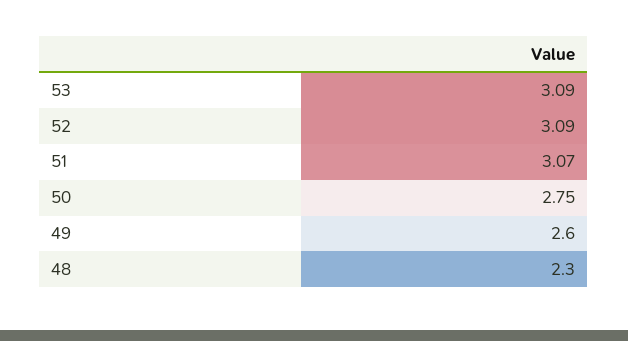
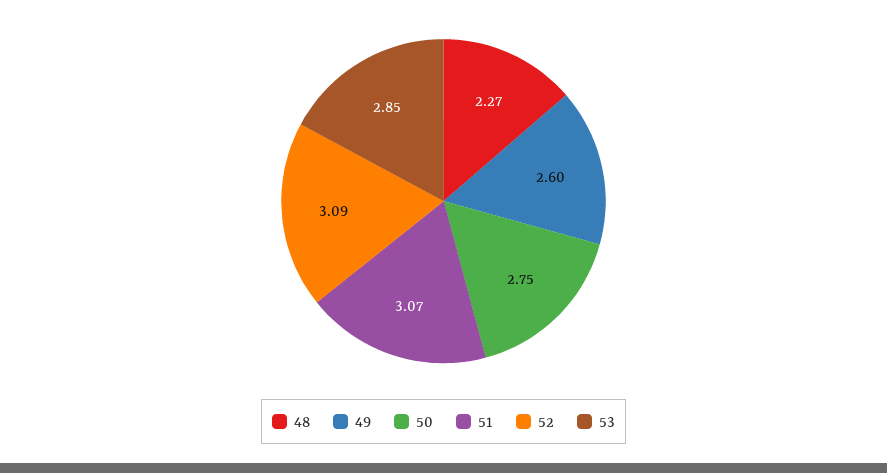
53: 3.09 -> 2.85
48: 2.3 -> 2.27

